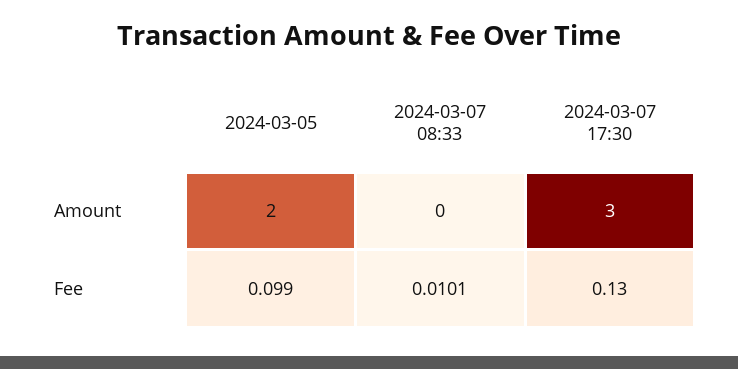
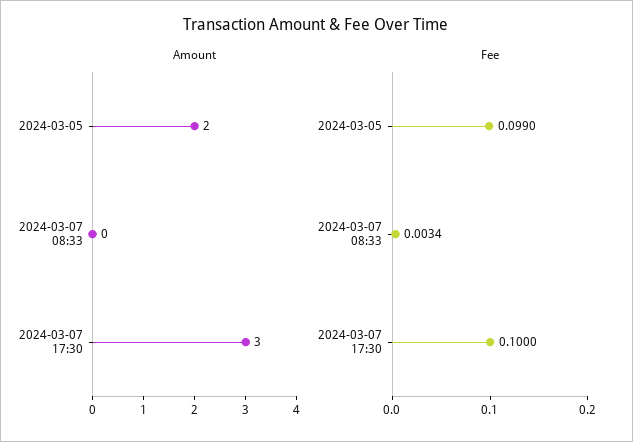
Fee, 2024-03-07 08:33: 0.0101 -> 0.0034
Fee, 2024-03-07 17:30: 0.13 -> 0.1

